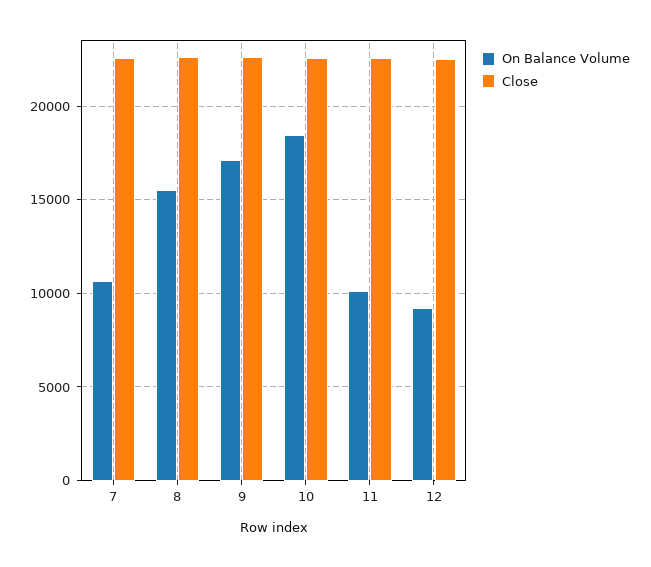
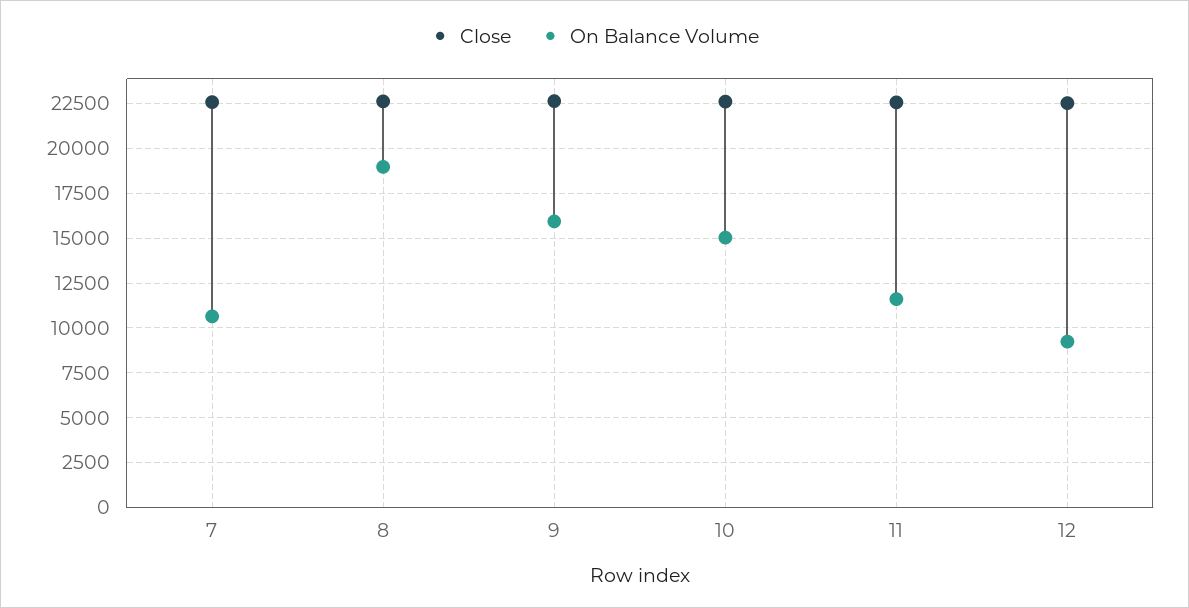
On Balance Volume, 8: 15500 -> 19000
On Balance Volume, 9: 17000 -> 16000
On Balance Volume, 10: 18500 -> 15000
On Balance Volume, 11: 10000 -> 11500

